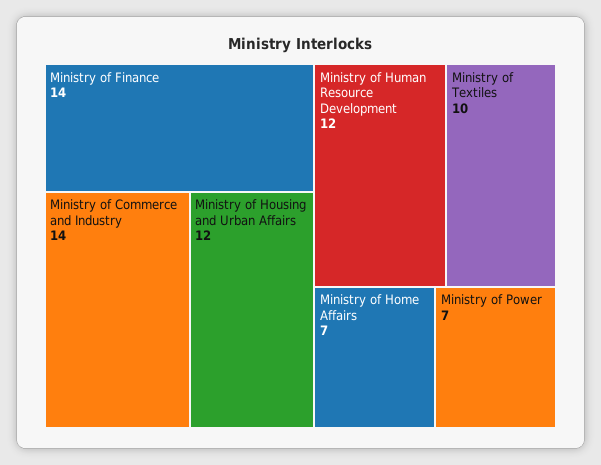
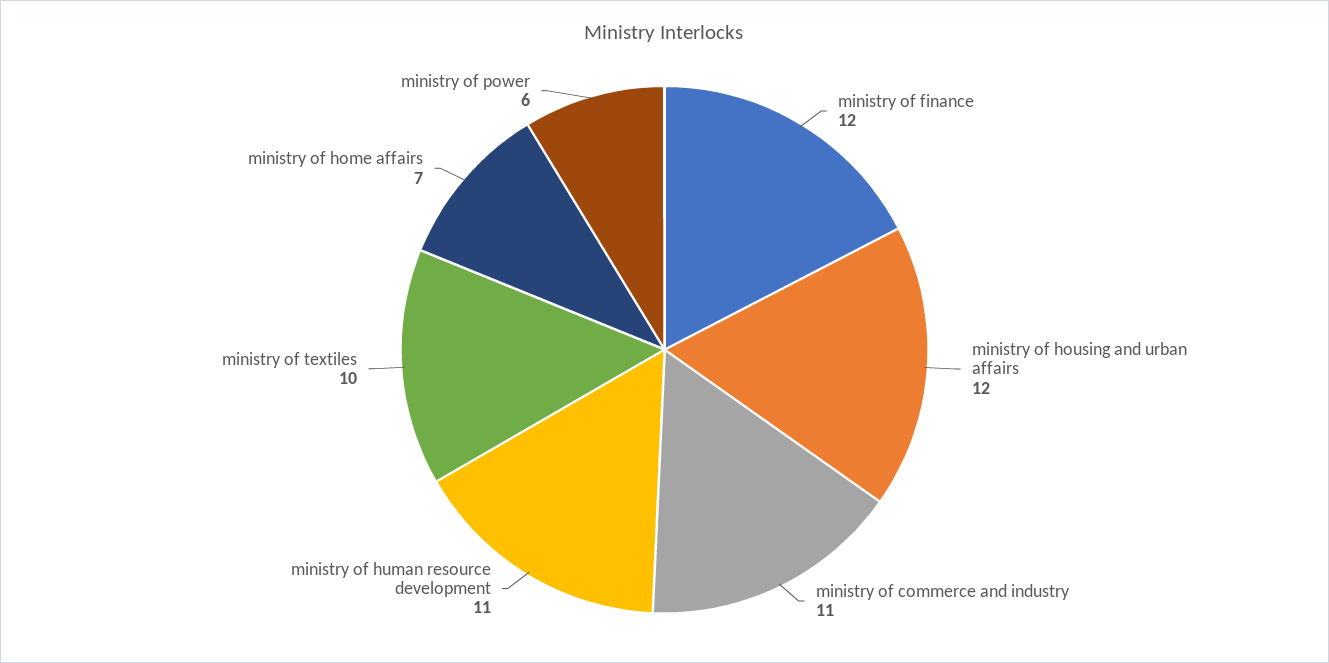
Ministry of Finance: 14 -> 12
Ministry of Commerce and Industry: 14 -> 11
Ministry of Human Resource Development: 12 -> 11
Ministry of Power: 7 -> 6

